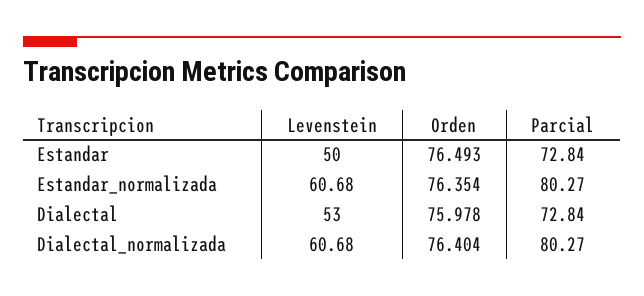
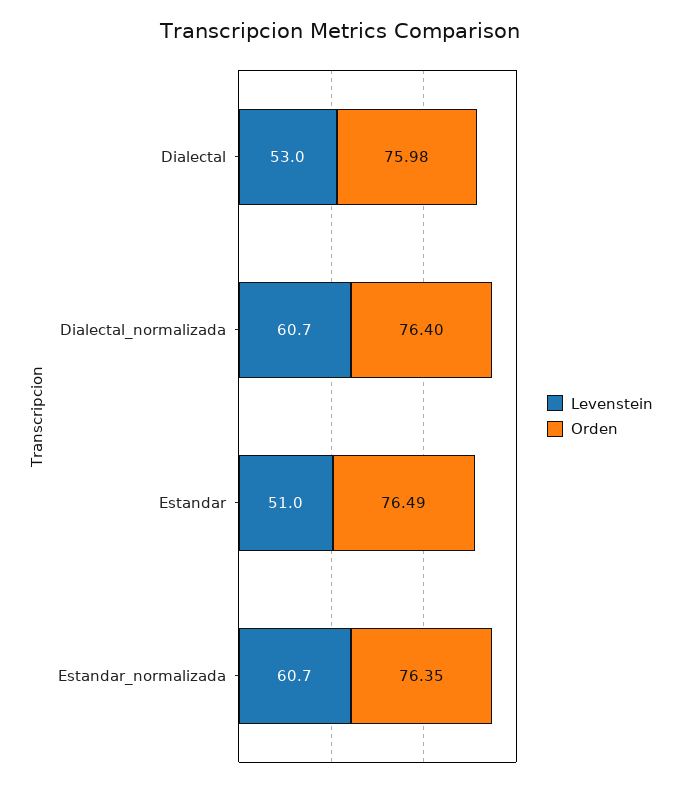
Levenstein, Estandar: 50 -> 51
Parcial, Estandar: 72.84 -> none
Parcial, Estandar_normalizada: 80.27 -> none
Parcial, Dialectal: 72.84 -> none
Parcial, Dialectal_normalizada: 80.27 -> none

